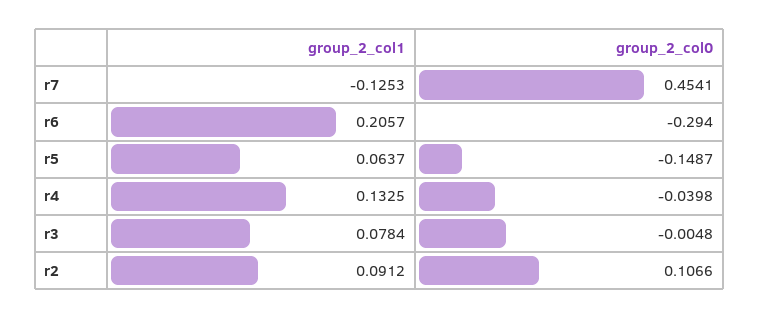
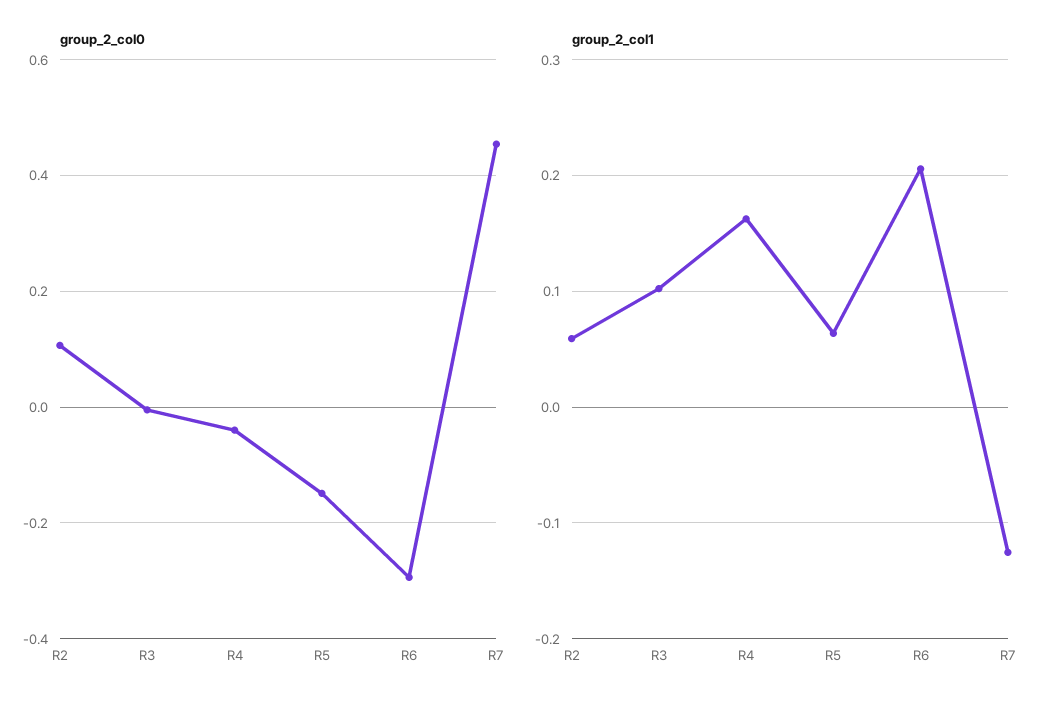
group_2_col1, r4: 0.1325 -> 0.16
group_2_col1, r3: 0.0784 -> 0.1
group_2_col1, r2: 0.0912 -> 0.06

